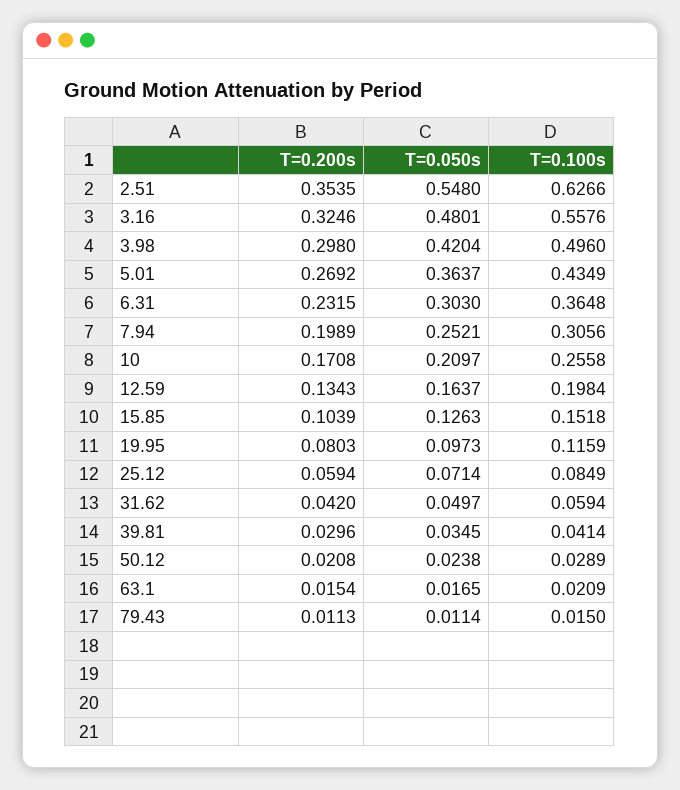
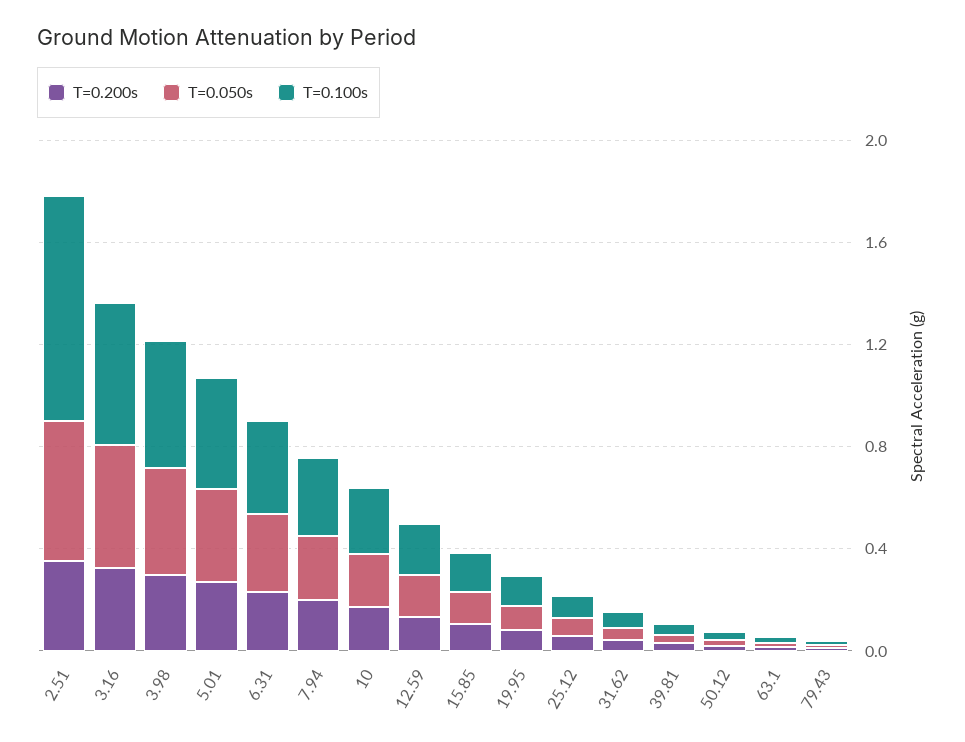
T=0.100s, 2.51: 0.6266 -> 0.9

